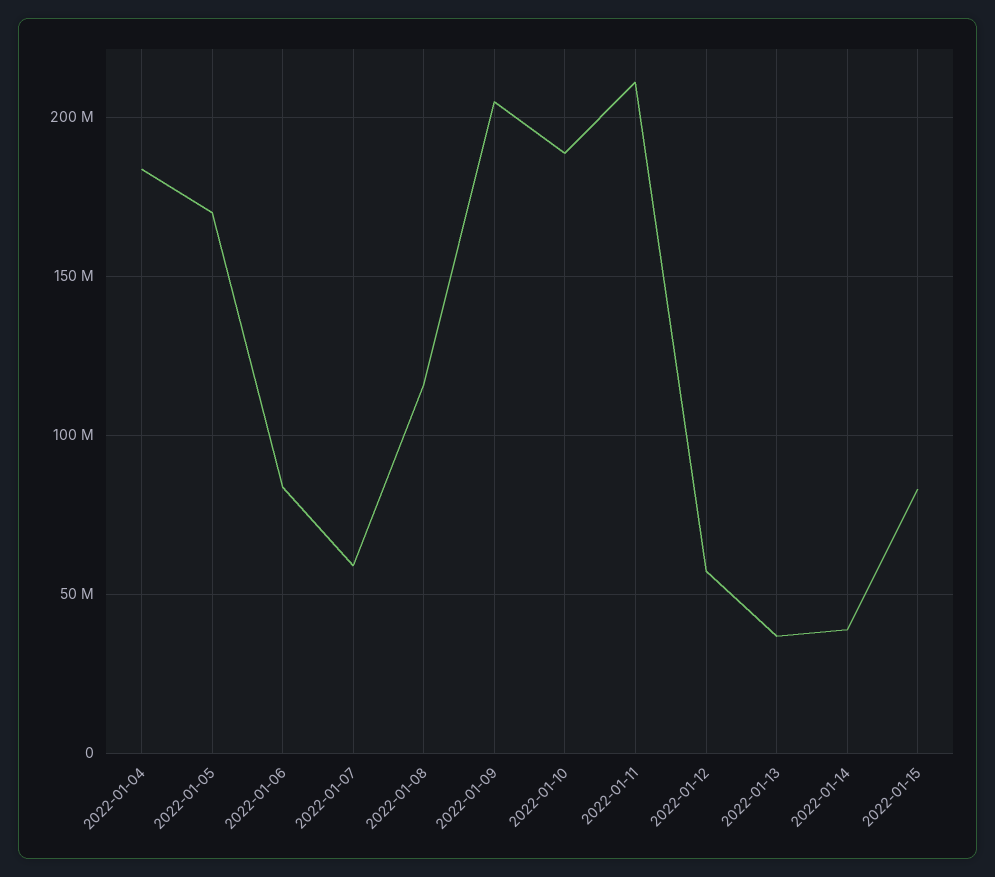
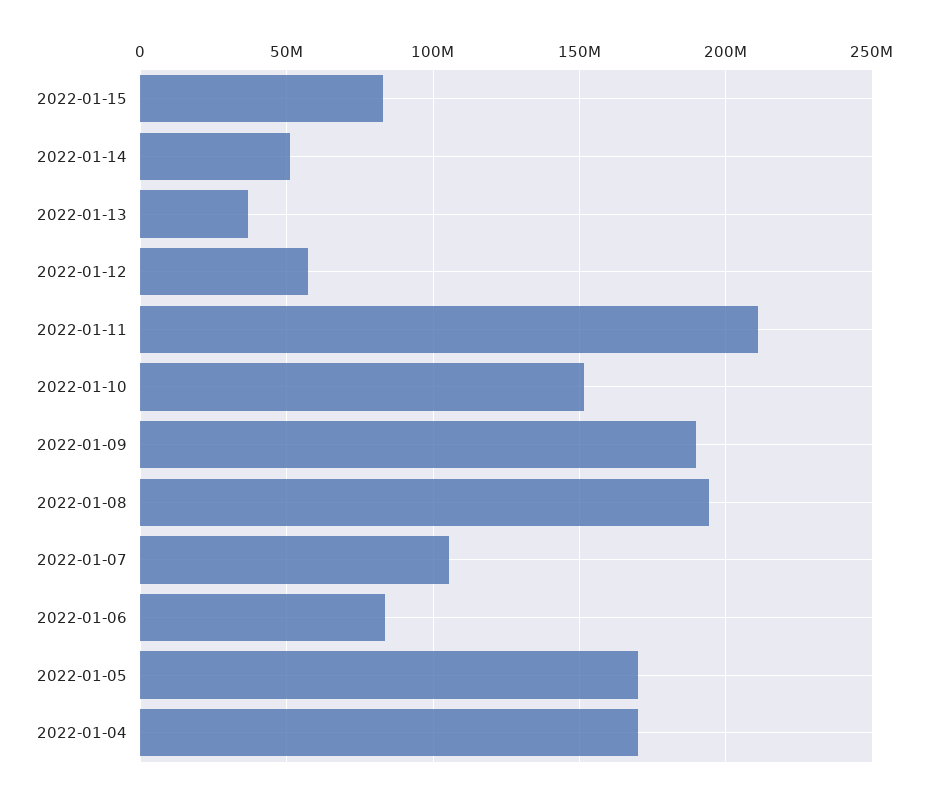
2022-01-04: 185000000 -> 170000000
2022-01-07: 60000000 -> 105000000
2022-01-08: 115000000 -> 195000000
2022-01-09: 205000000 -> 190000000
2022-01-10: 190000000 -> 150000000
2022-01-14: 40000000 -> 50000000

